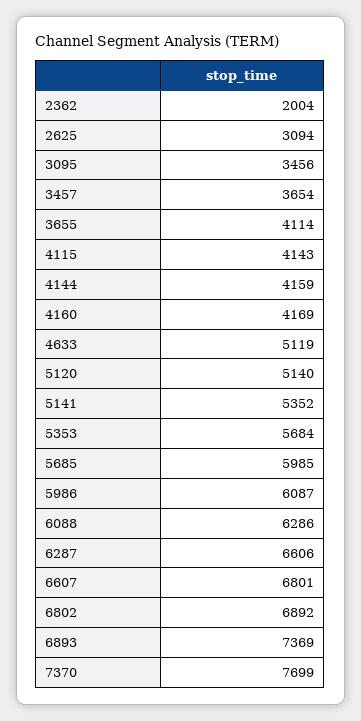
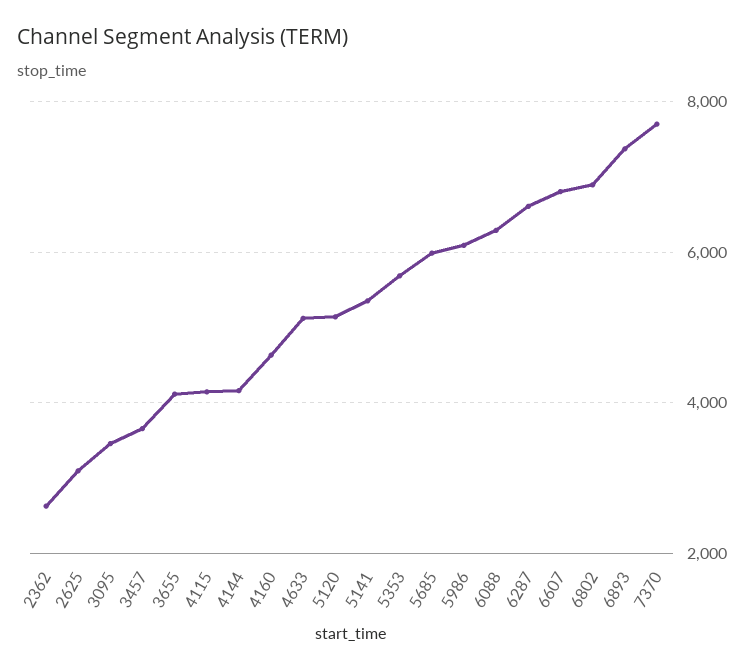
2362: 2004 -> 2600
4160: 4169 -> 4600

